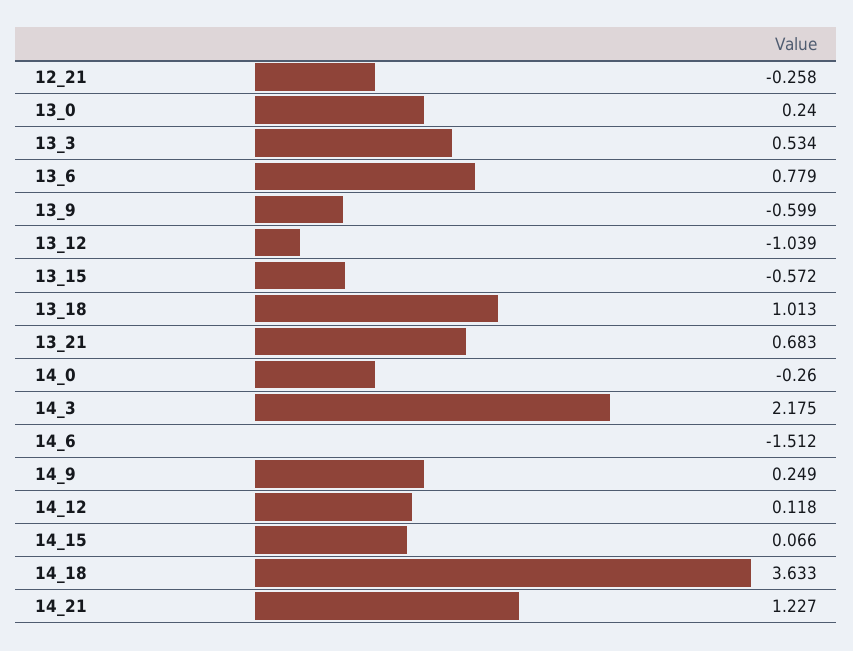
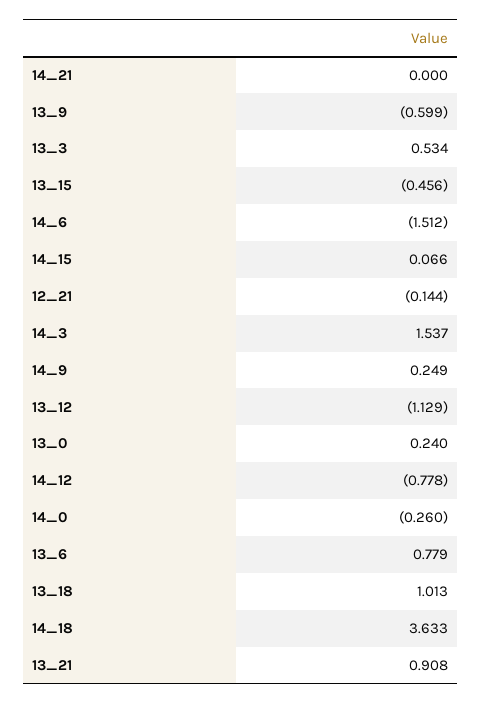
12_21: -0.258 -> -0.144
13_12: -1.039 -> -1.129
13_15: -0.572 -> -0.456
13_21: 0.683 -> 0.908
14_3: 2.175 -> 1.537
14_12: 0.118 -> -0.778
14_21: 1.227 -> 0

